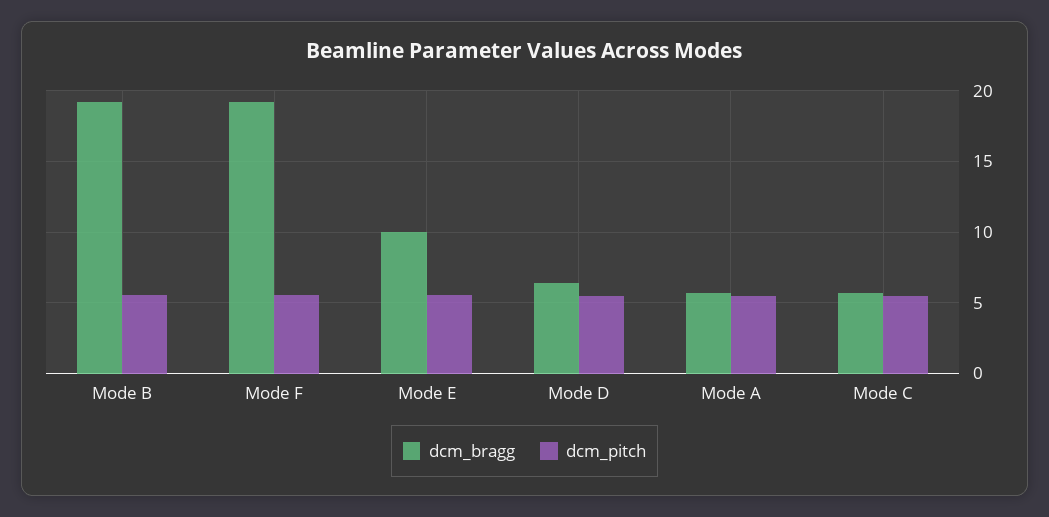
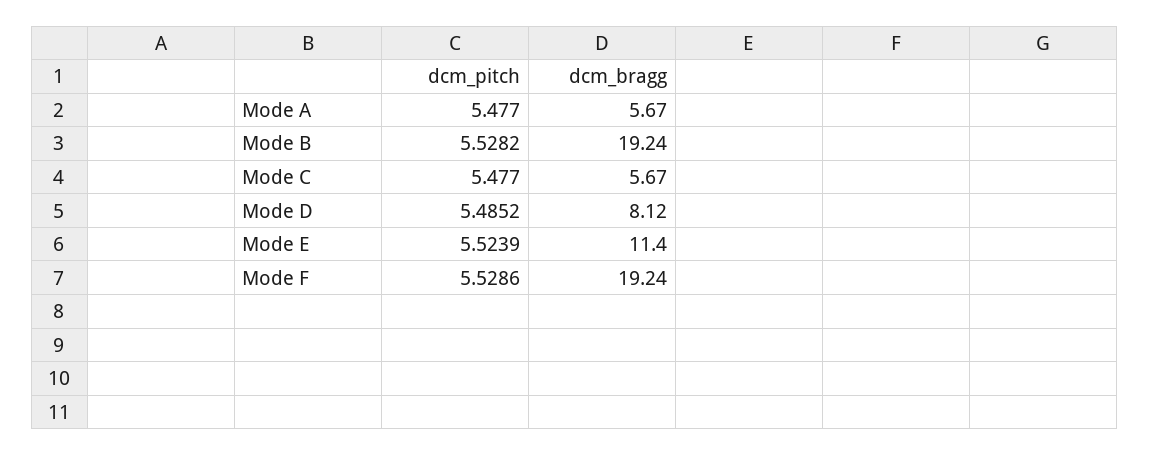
dcm_bragg, Mode E: 10 -> 11.4
dcm_bragg, Mode D: 6.5 -> 8.12

